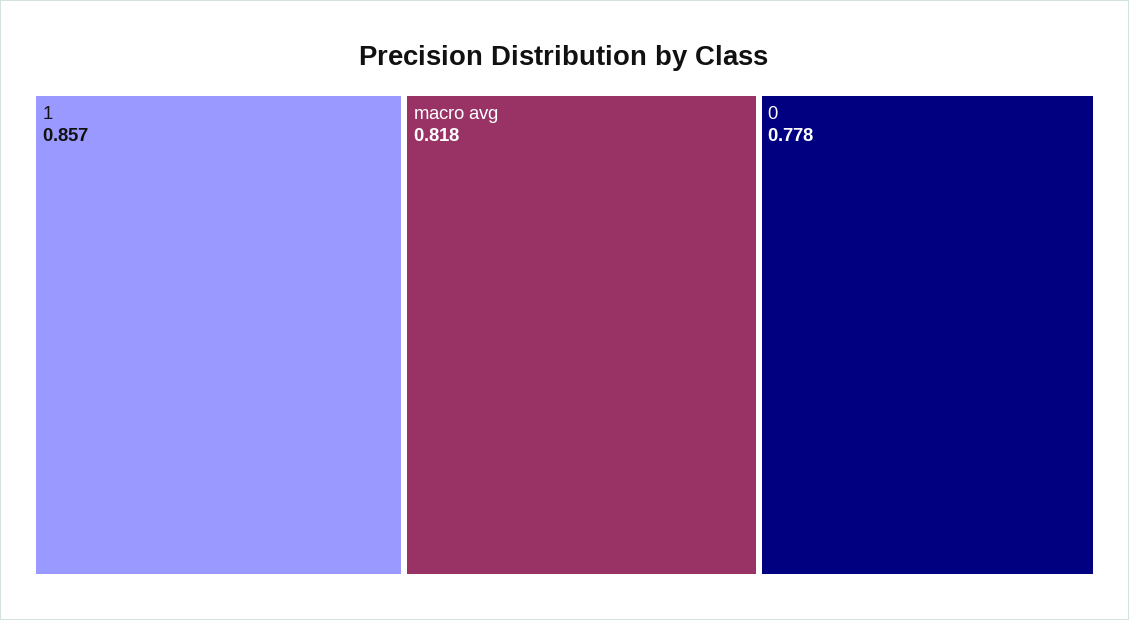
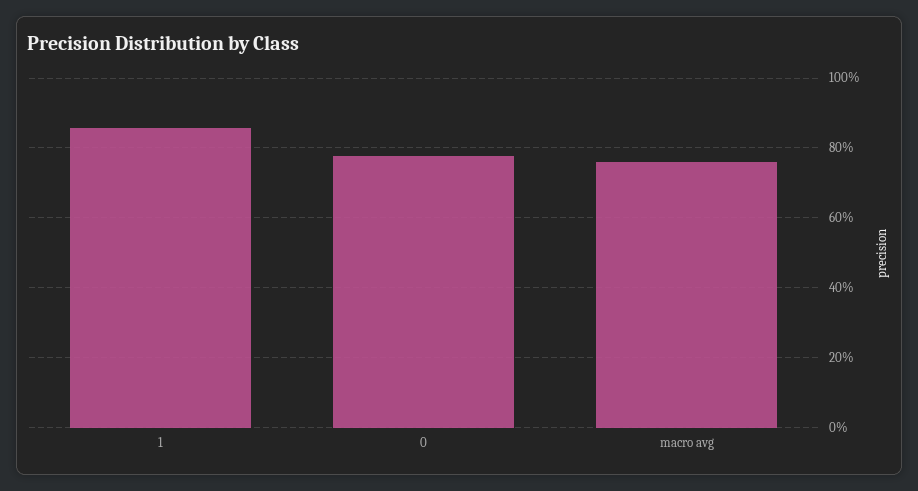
macro avg: 0.818 -> 0.76

